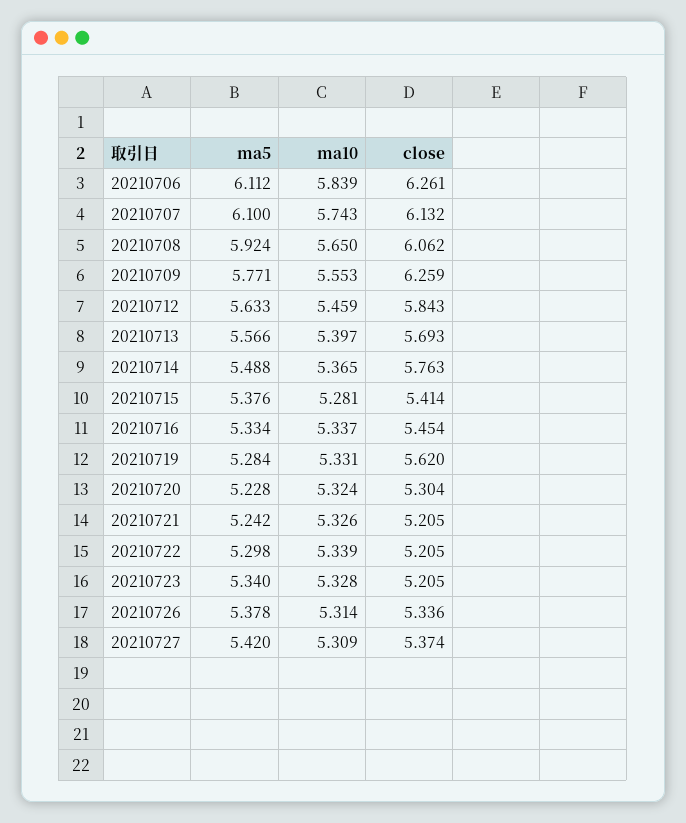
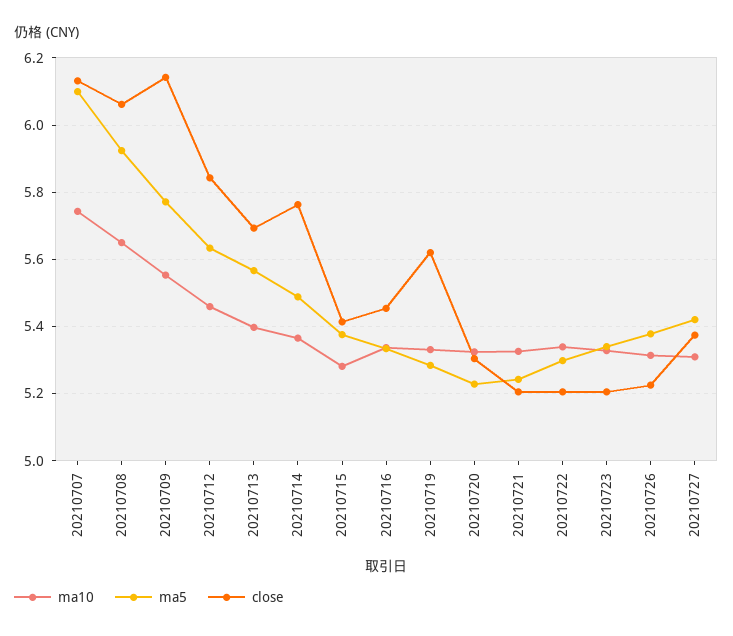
ma5, 20210706: 6.112 -> none
ma10, 20210706: 5.839 -> none
close, 20210706: 6.261 -> none
close, 20210709: 6.259 -> 6.14
close, 20210726: 5.336 -> 5.22

